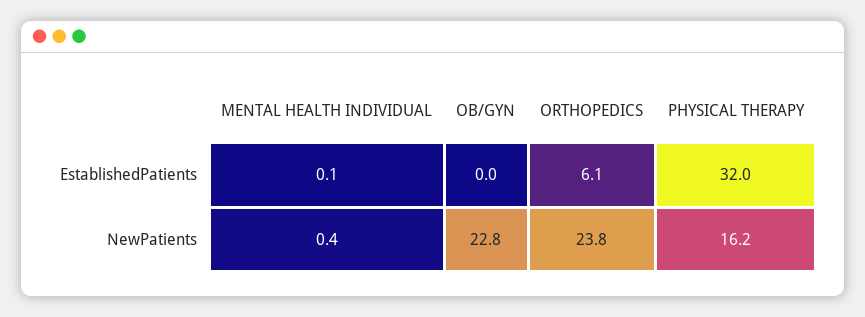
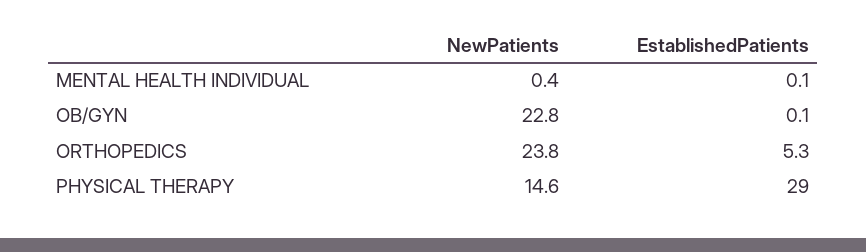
OB/GYN, EstablishedPatients: 0 -> 0.1
ORTHOPEDICS, EstablishedPatients: 6.1 -> 5.3
PHYSICAL THERAPY, EstablishedPatients: 32 -> 29
PHYSICAL THERAPY, NewPatients: 16.2 -> 14.6

